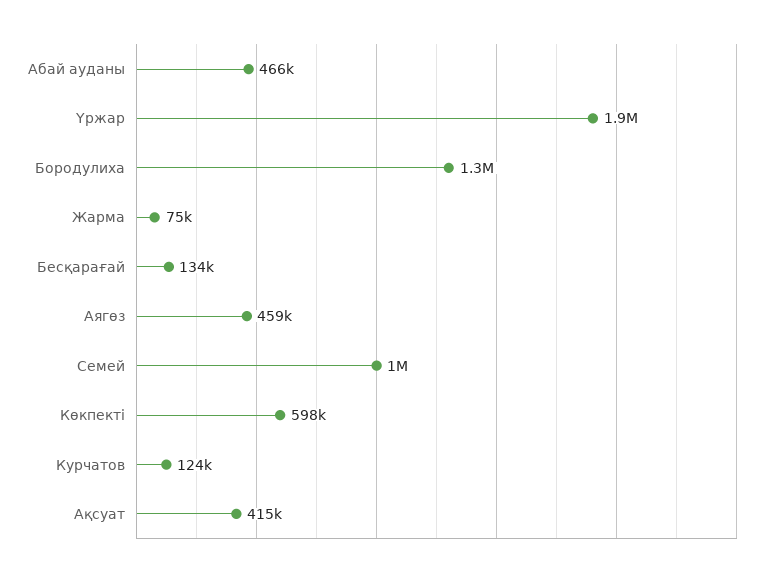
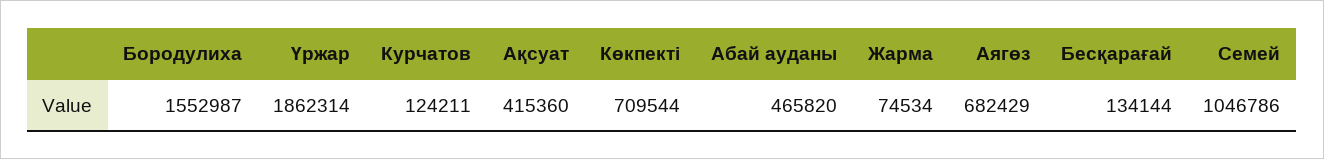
Бородулиха: 1300000 -> 1552987
Аягөз: 459000 -> 682429
Көкпекті: 598000 -> 709544

